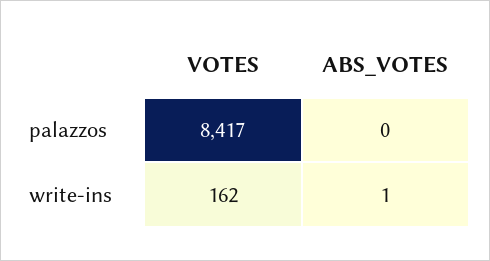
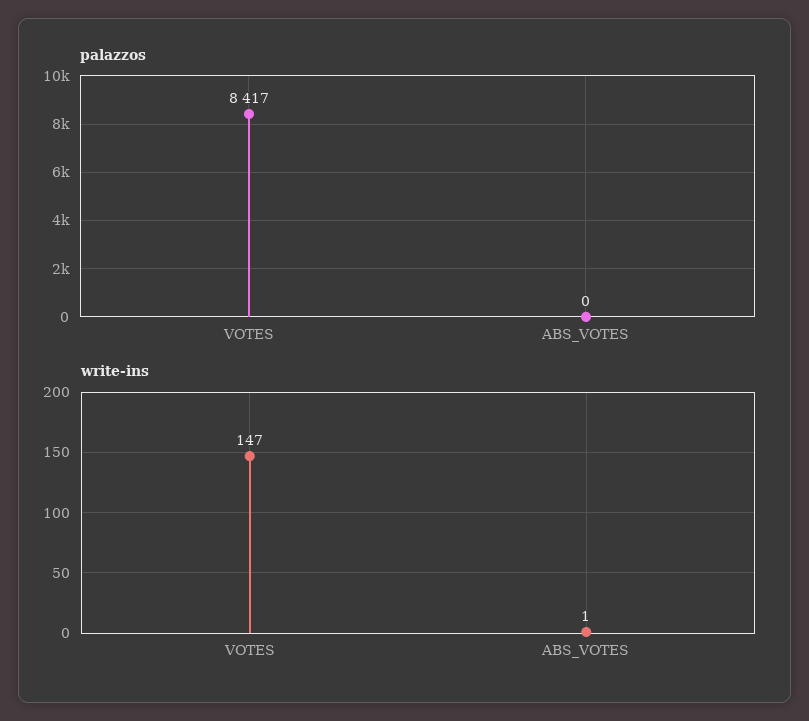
write-ins, VOTES: 162 -> 147

